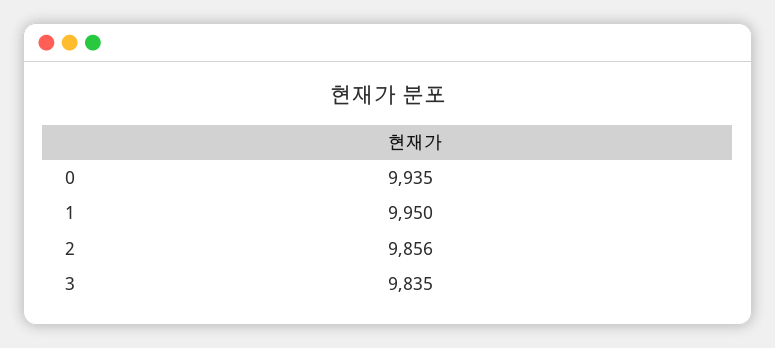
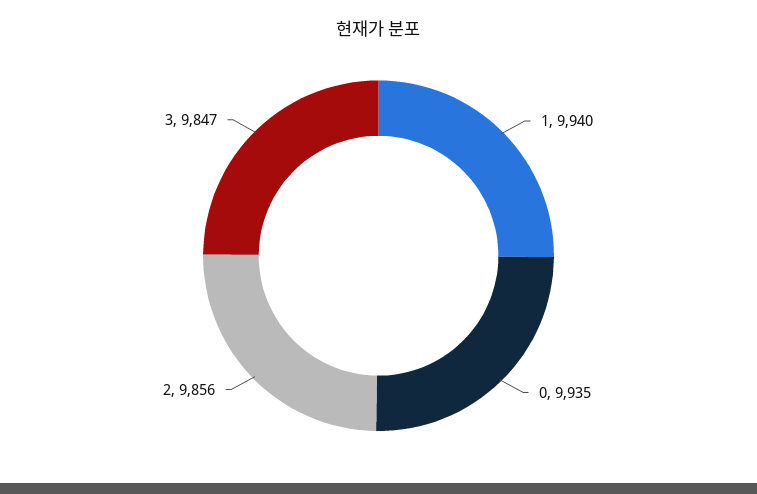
1: 9950 -> 9940
3: 9835 -> 9847

